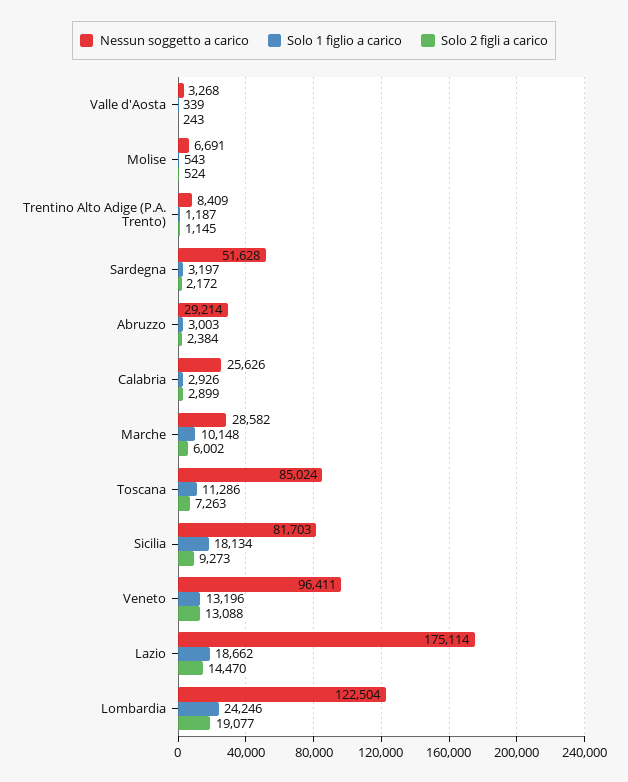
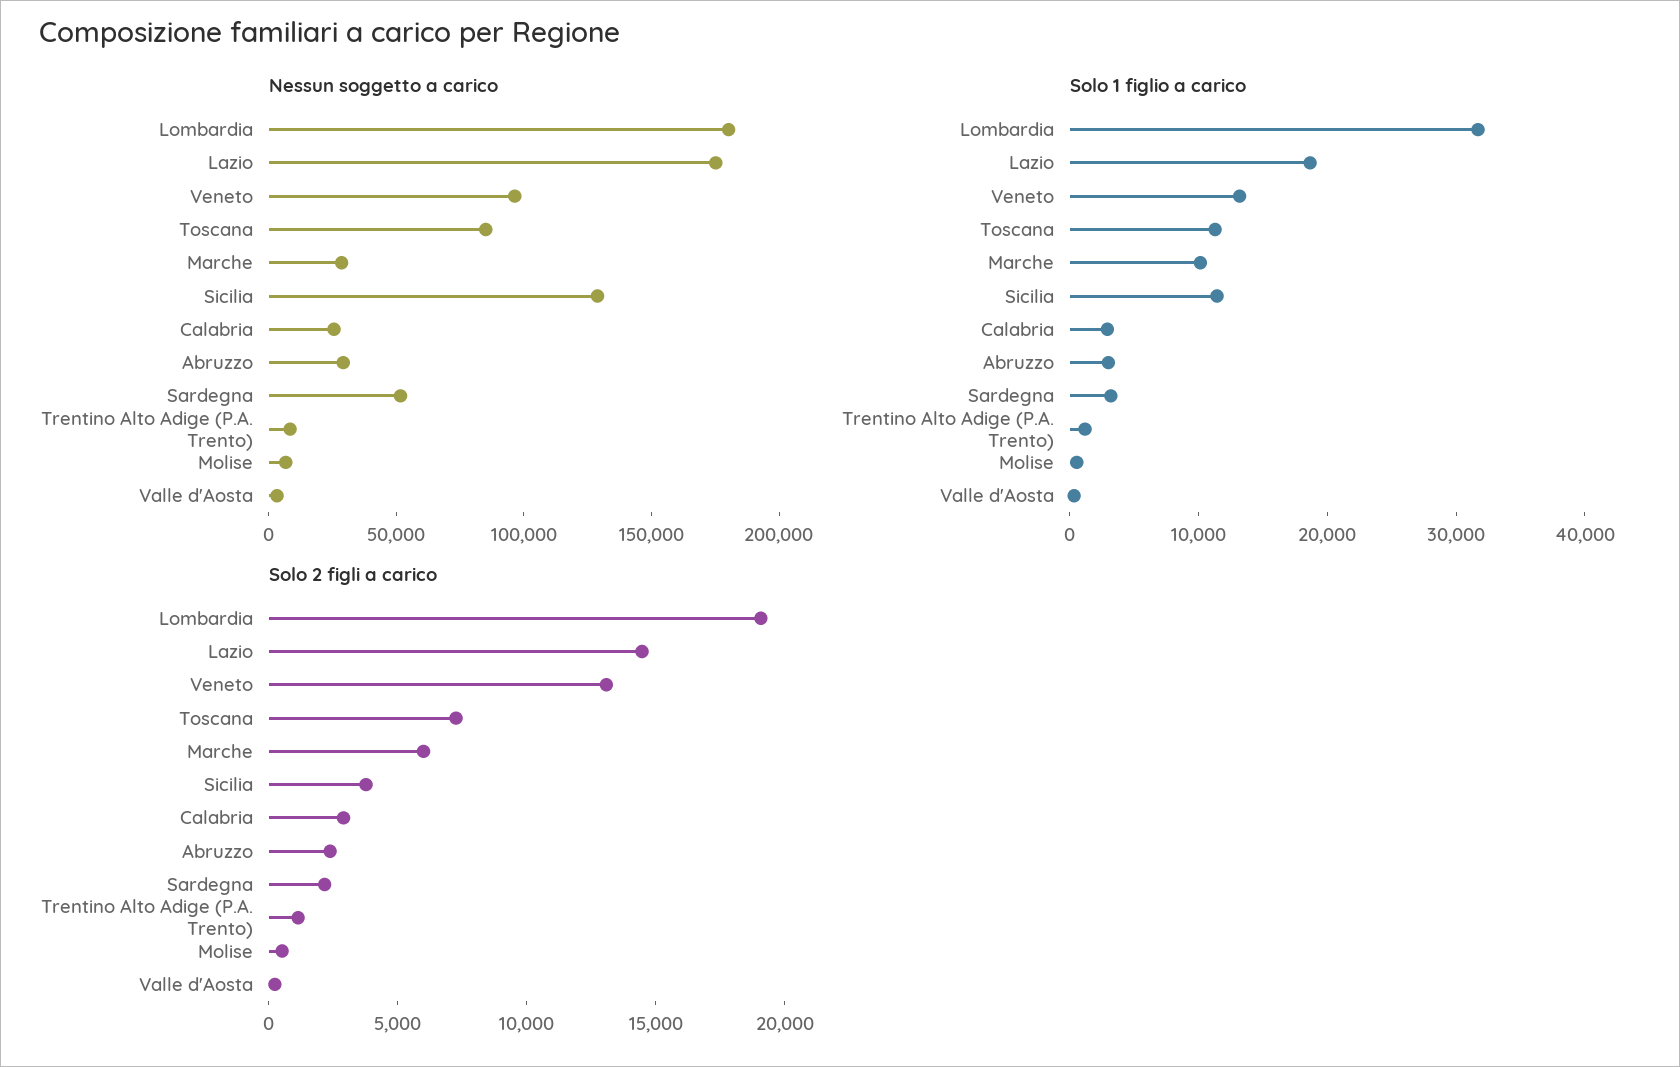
Nessun soggetto a carico, Sicilia: 81703 -> 130000
Solo 1 figlio a carico, Sicilia: 18134 -> 12000
Solo 2 figli a carico, Sicilia: 9273 -> 4000
Nessun soggetto a carico, Lombardia: 122504 -> 180000
Solo 1 figlio a carico, Lombardia: 24246 -> 32000

